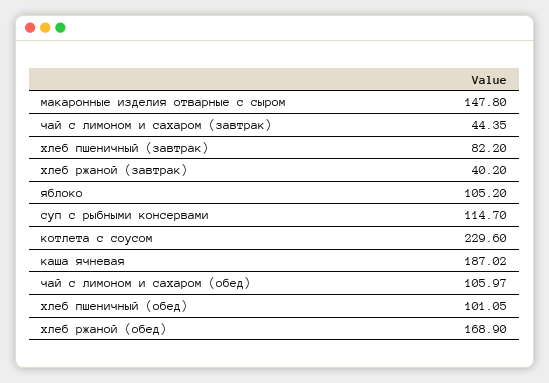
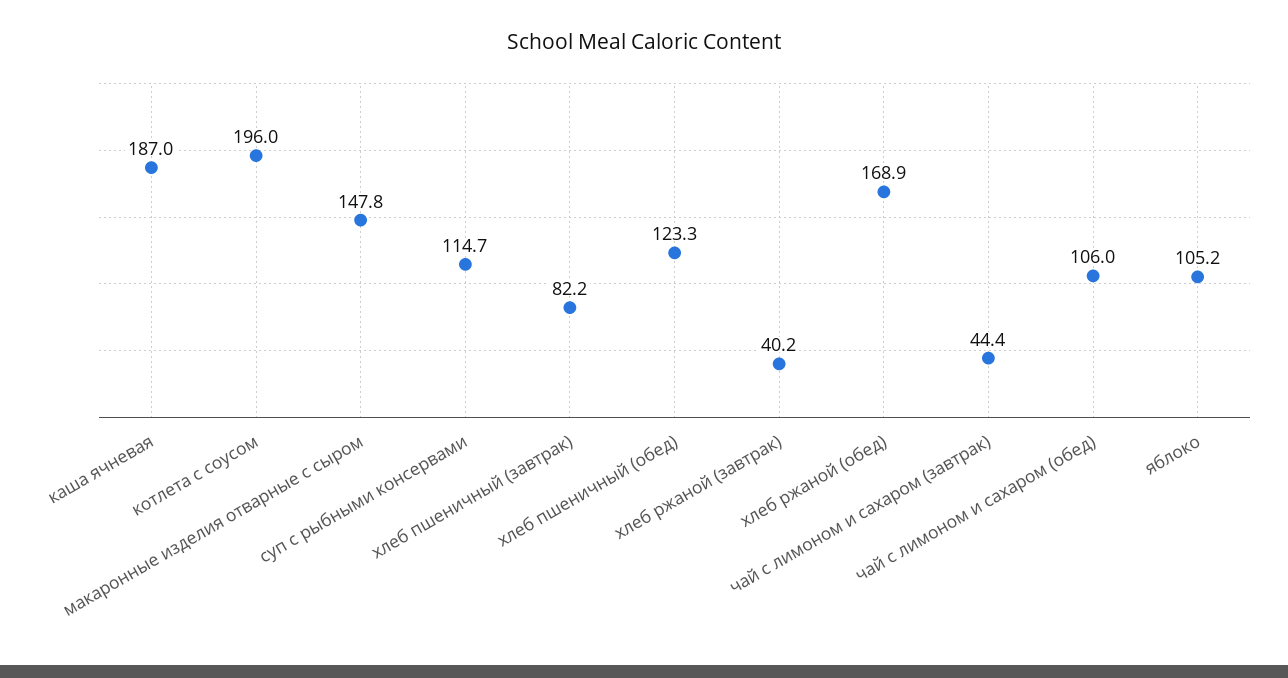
котлета с соусом: 229.6 -> 196
хлеб пшеничный (обед): 101.05 -> 123.3

